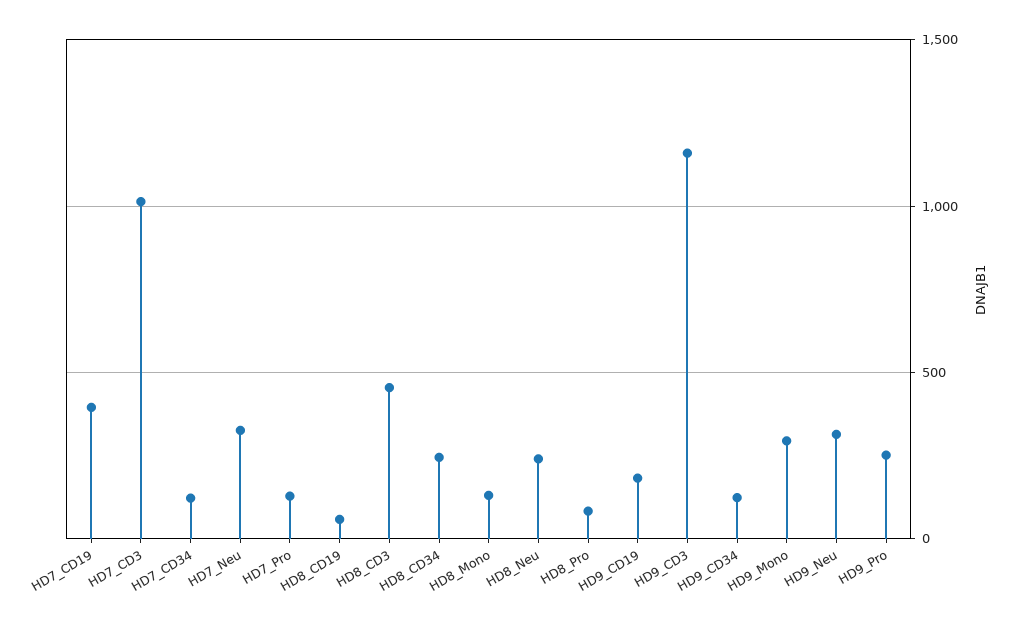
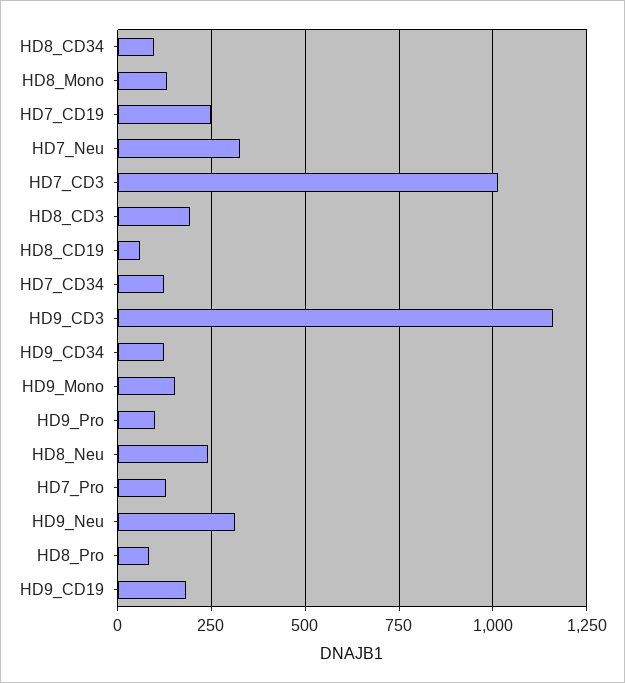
HD7_CD19: 400 -> 250
HD8_CD3: 450 -> 200
HD8_CD34: 250 -> 100
HD9_Mono: 300 -> 150
HD9_Pro: 250 -> 100

